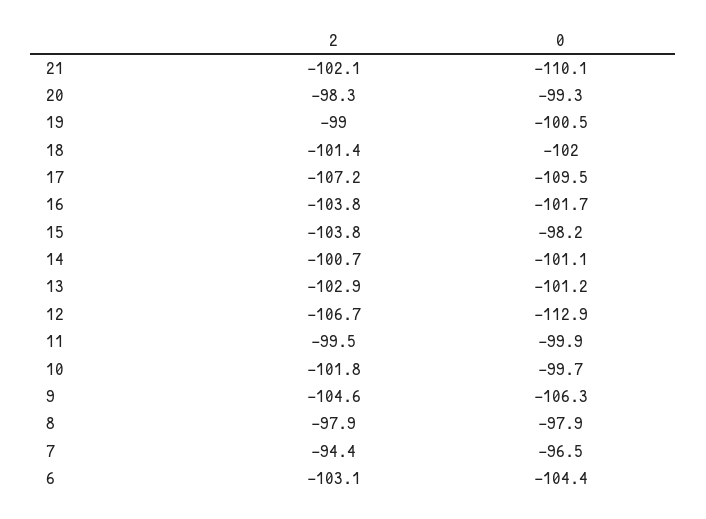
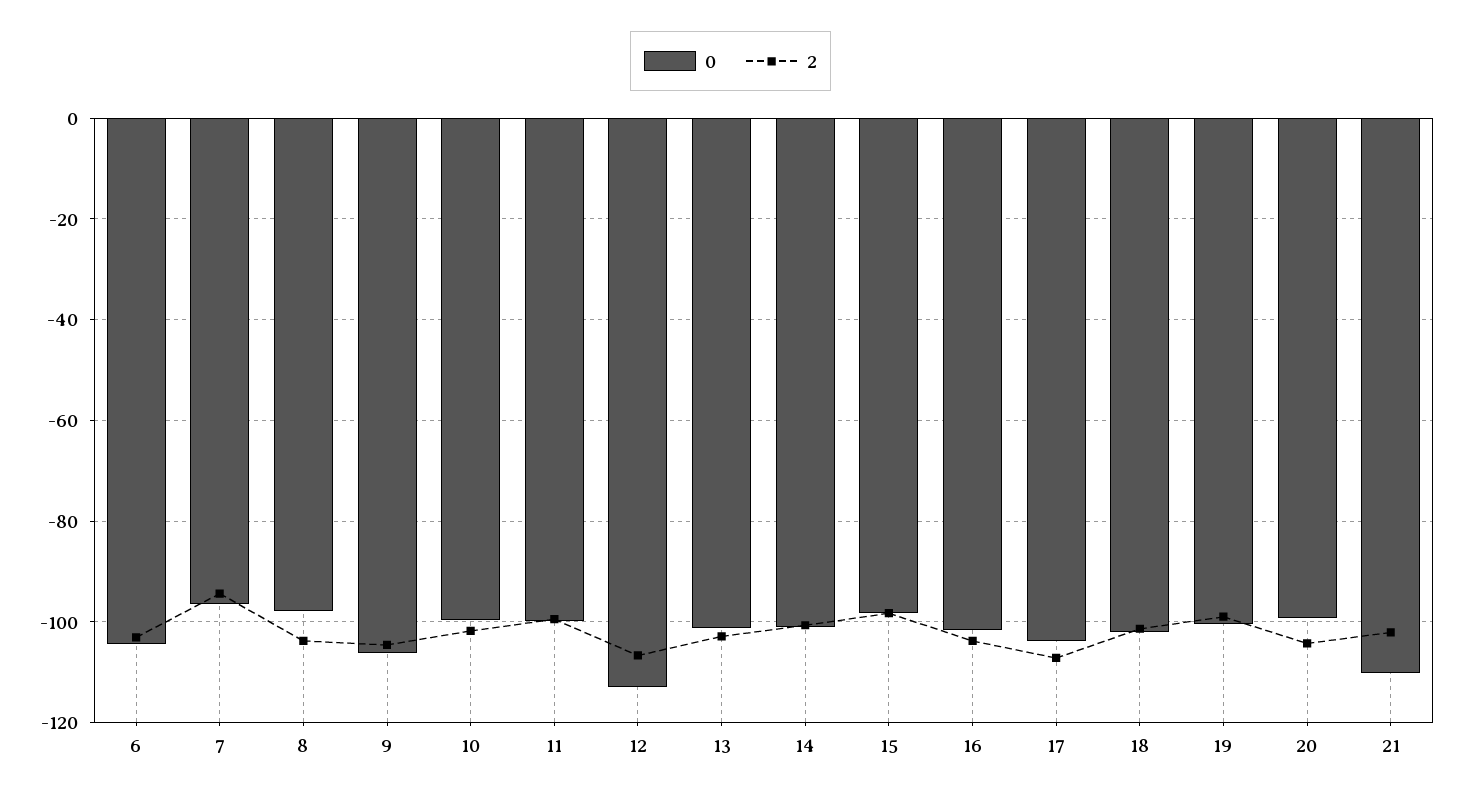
2, 20: -98.3 -> -104
0, 17: -109.5 -> -104
2, 15: -103.8 -> -98
2, 8: -97.9 -> -104

